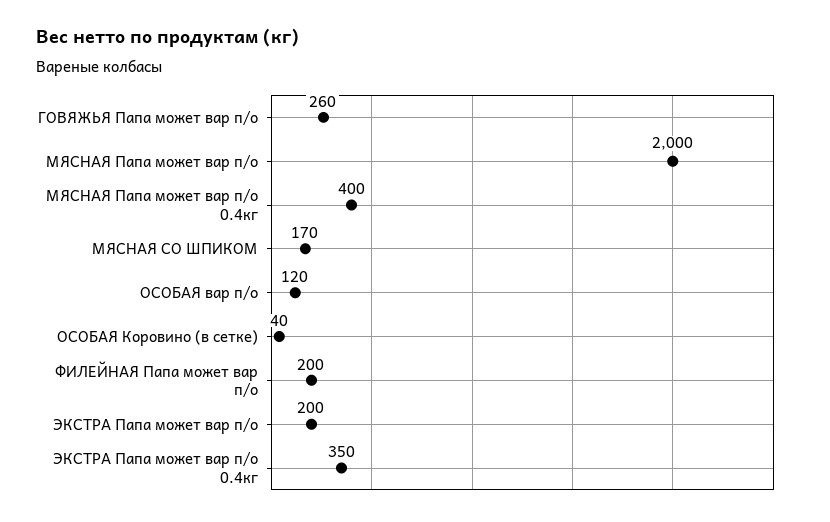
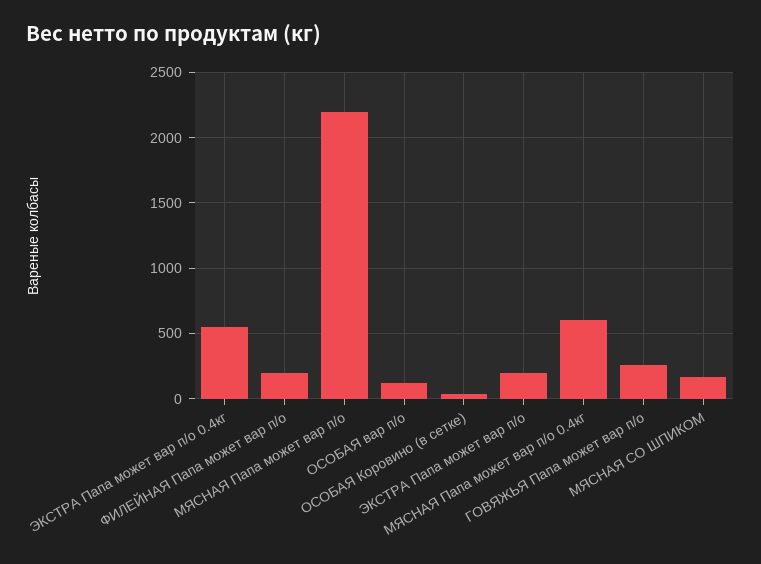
МЯСНАЯ Папа может вар п/о: 2000 -> 2200
МЯСНАЯ Папа может вар п/о 0.4кг: 400 -> 600
ЭКСТРА Папа может вар п/о 0.4кг: 350 -> 550

